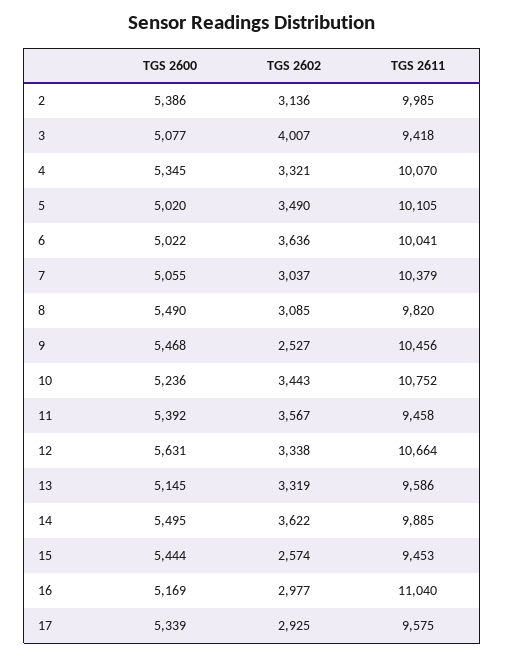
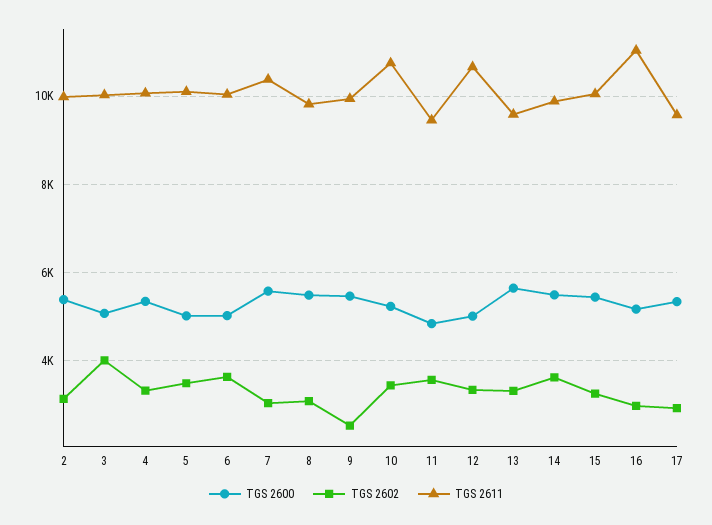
TGS 2611, 3: 9418 -> 10000
TGS 2600, 7: 5055 -> 5600
TGS 2611, 9: 10456 -> 10000
TGS 2600, 11: 5392 -> 4800
TGS 2600, 12: 5631 -> 5000
TGS 2600, 13: 5145 -> 5600
TGS 2602, 15: 2574 -> 3200
TGS 2611, 15: 9453 -> 10000

